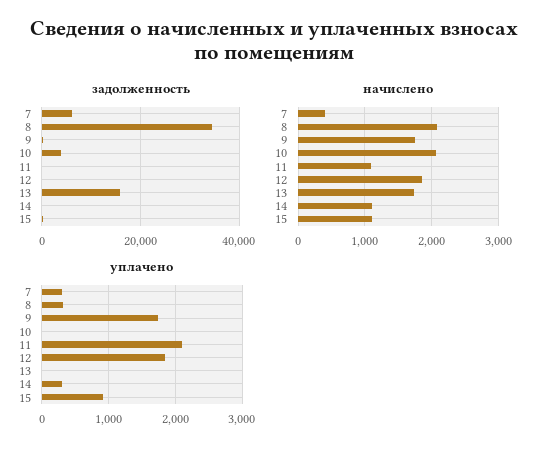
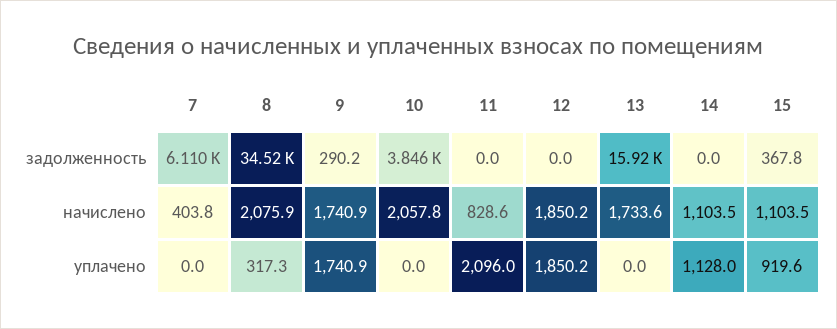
начислено, 11: 1100 -> 828.6
уплачено, 7: 300 -> 0
уплачено, 14: 300 -> 1128

